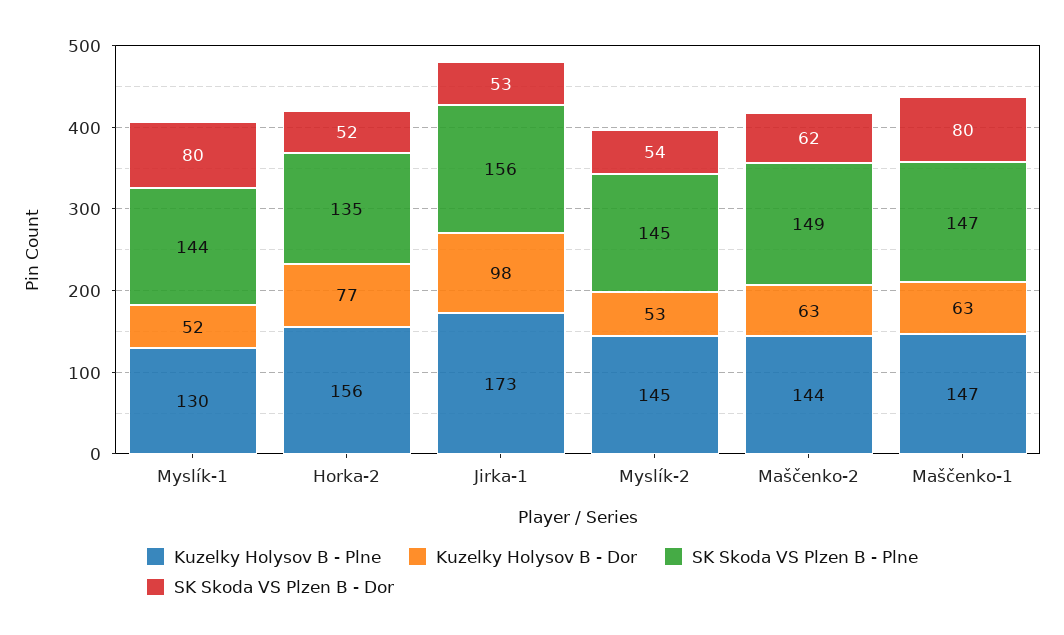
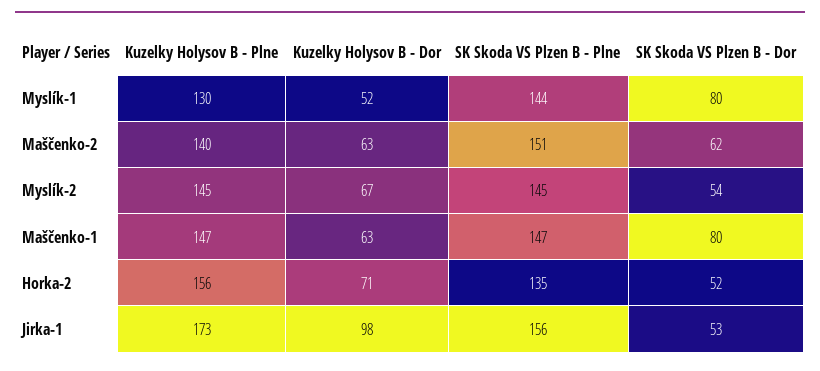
Kuzelky Holysov B - Dor, Horka-2: 77 -> 71
Kuzelky Holysov B - Dor, Myslík-2: 53 -> 67
Kuzelky Holysov B - Plne, Maščenko-2: 144 -> 140
SK Skoda VS Plzen B - Plne, Maščenko-2: 149 -> 151

